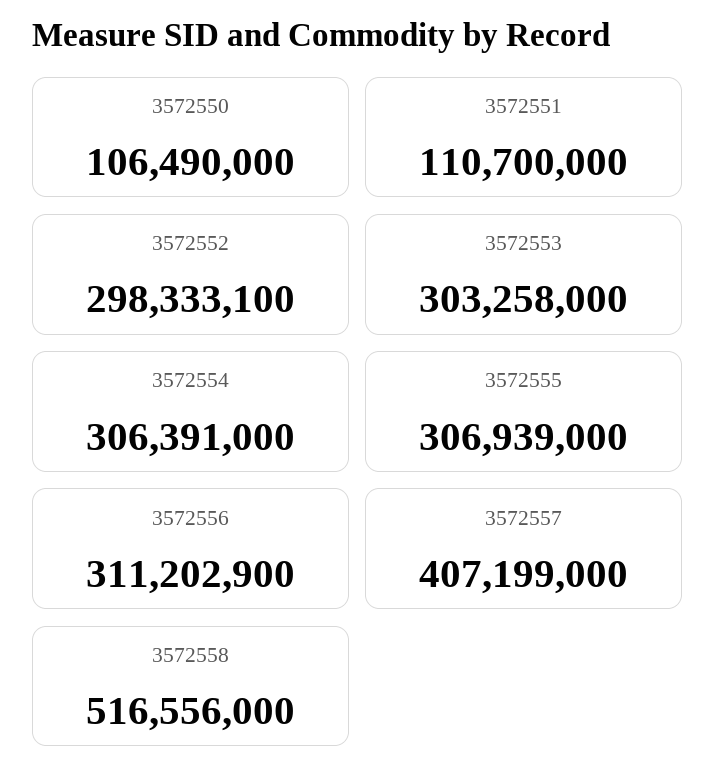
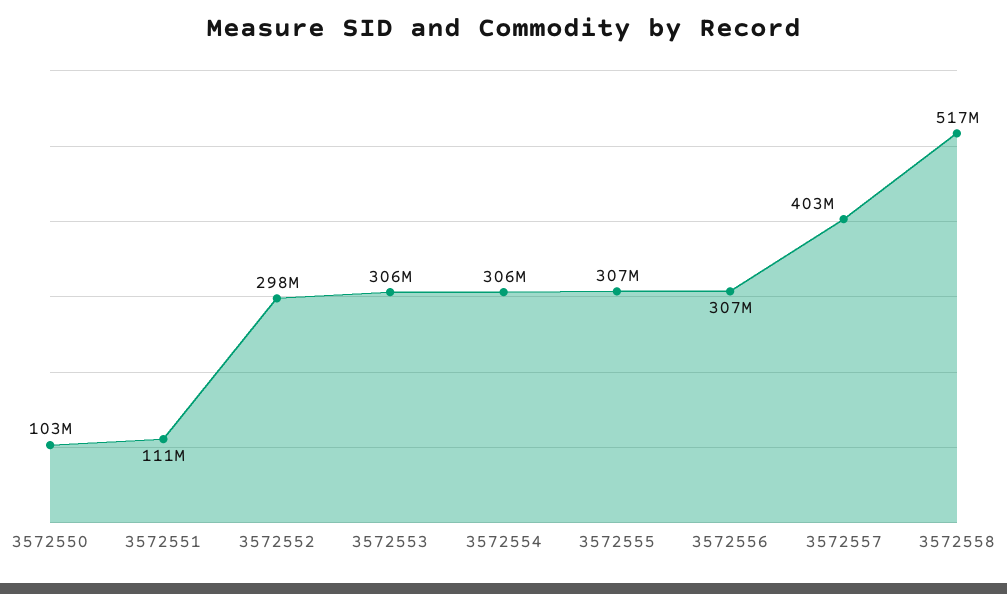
3572550: 106490000 -> 103000000
3572553: 303258000 -> 306000000
3572556: 311202900 -> 307000000
3572557: 407199000 -> 403000000

